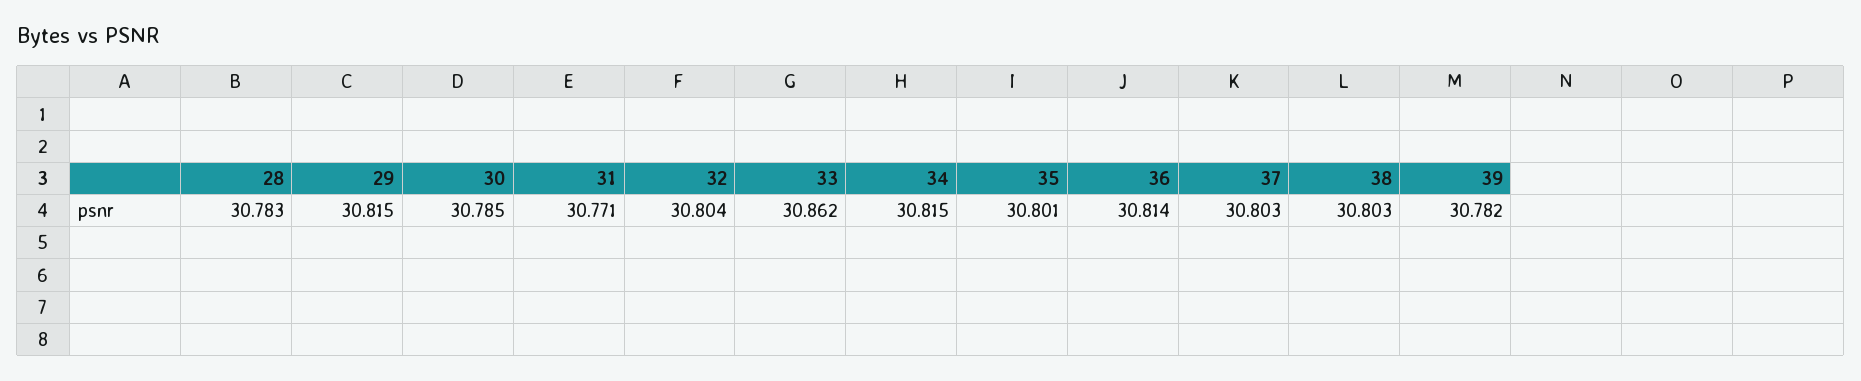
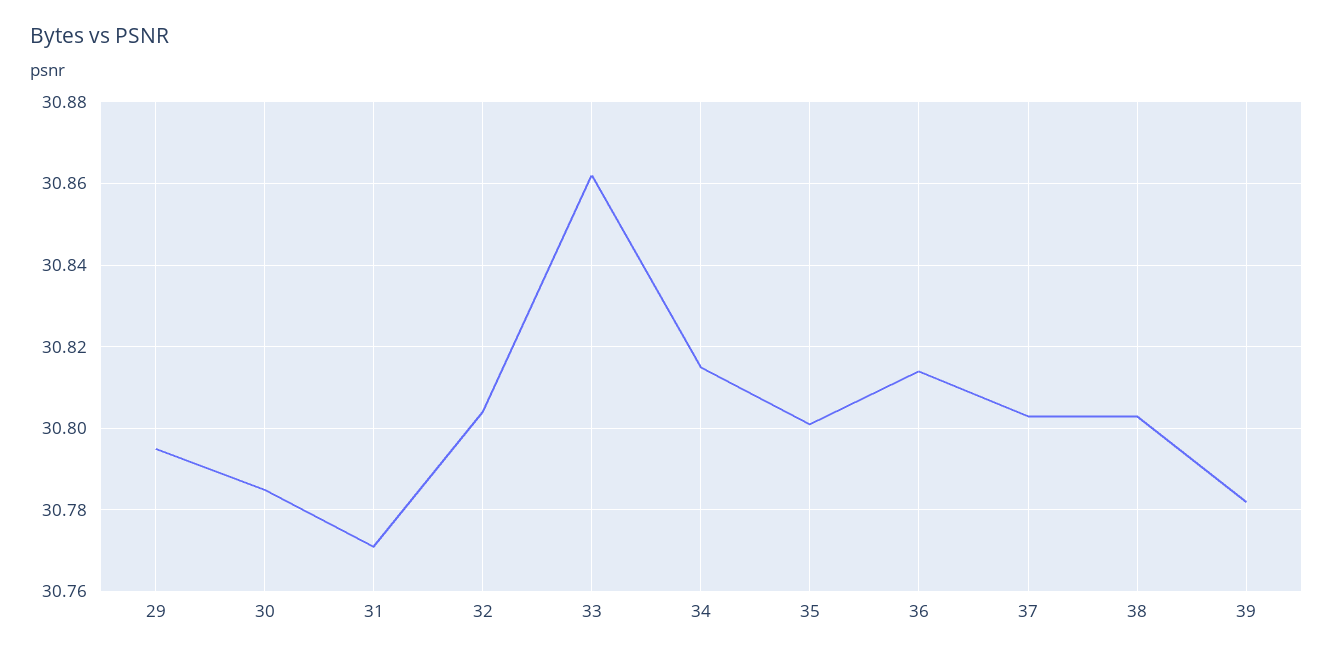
28: 30.783 -> none
29: 30.815 -> 30.795

